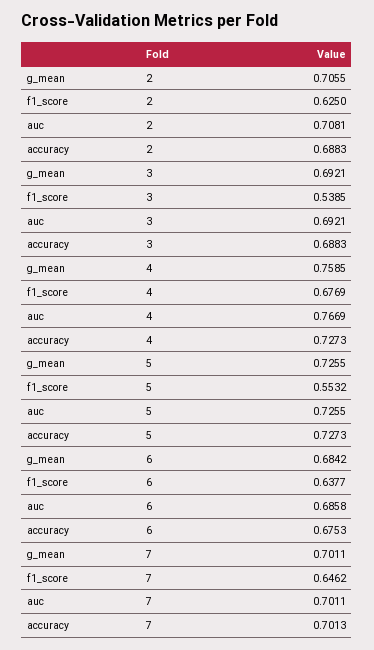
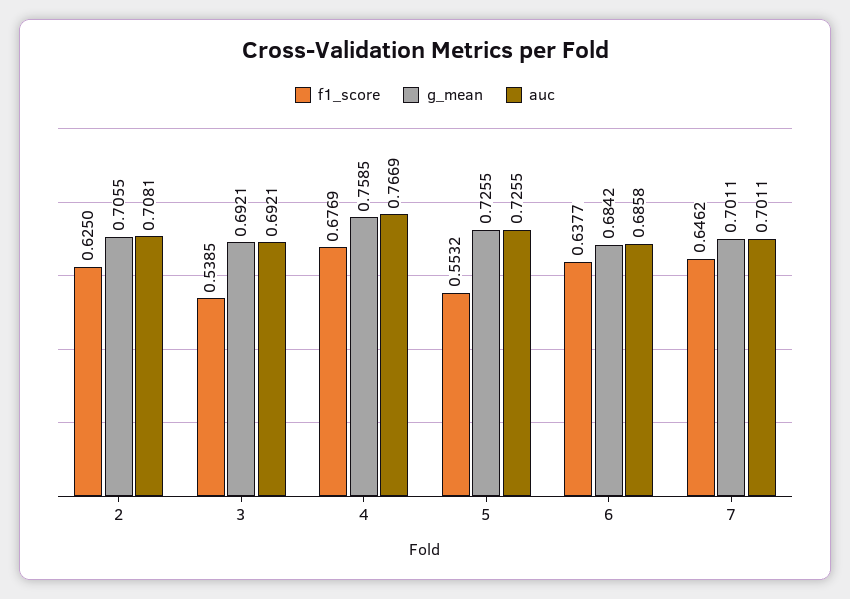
accuracy, 2: 0.6883 -> none
accuracy, 3: 0.6883 -> none
accuracy, 4: 0.7273 -> none
accuracy, 5: 0.7273 -> none
accuracy, 6: 0.6753 -> none
accuracy, 7: 0.7013 -> none

